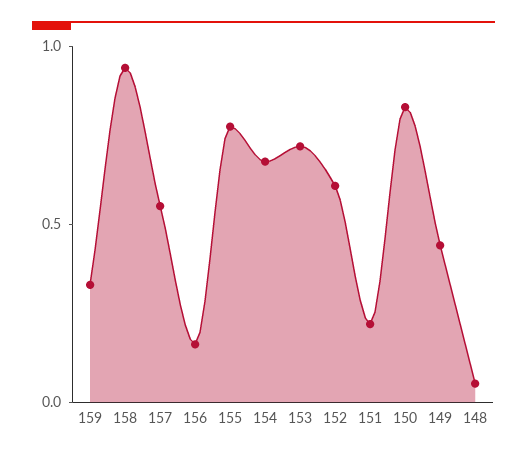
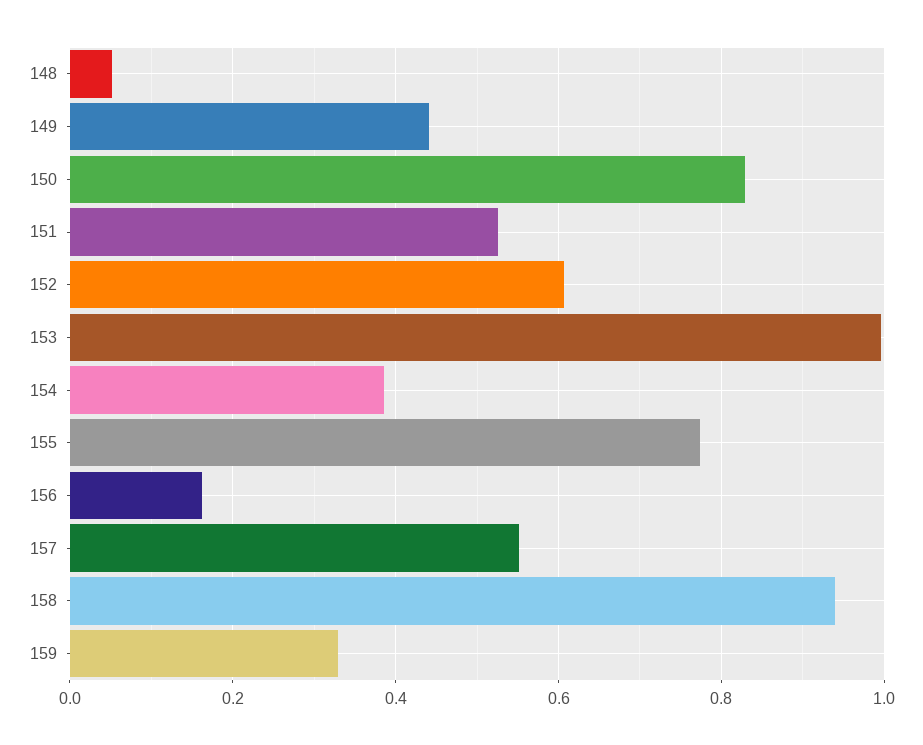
154: 0.7 -> 0.38
153: 0.7 -> 1
151: 0.2 -> 0.52

